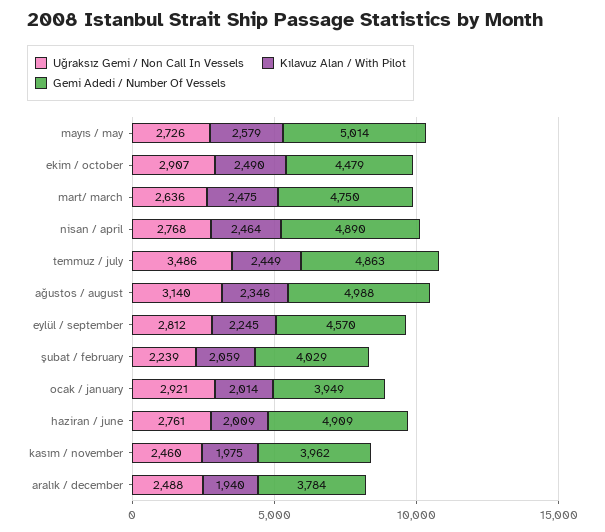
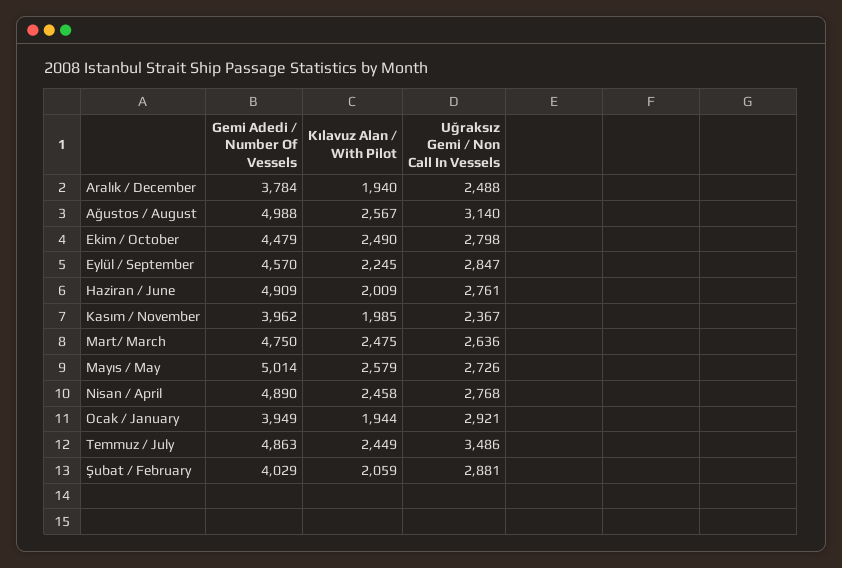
Uğraksız Gemi / Non Call In Vessels, ekim / october: 2907 -> 2798
Kılavuz Alan / With Pilot, nisan / april: 2464 -> 2458
Kılavuz Alan / With Pilot, ağustos / august: 2346 -> 2567
Uğraksız Gemi / Non Call In Vessels, eylül / september: 2812 -> 2847
Uğraksız Gemi / Non Call In Vessels, şubat / february: 2239 -> 2881
Kılavuz Alan / With Pilot, ocak / january: 2014 -> 1944
Uğraksız Gemi / Non Call In Vessels, kasım / november: 2460 -> 2367
Kılavuz Alan / With Pilot, kasım / november: 1975 -> 1985

